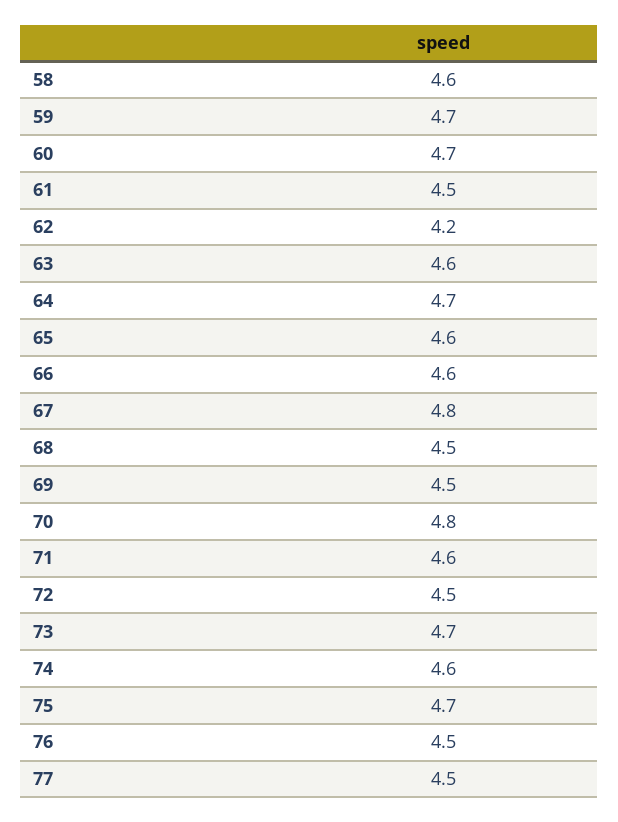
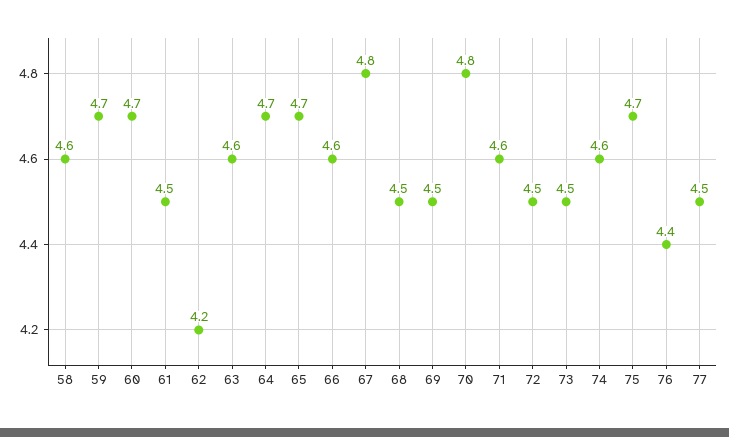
65: 4.6 -> 4.7
73: 4.7 -> 4.5
76: 4.5 -> 4.4

